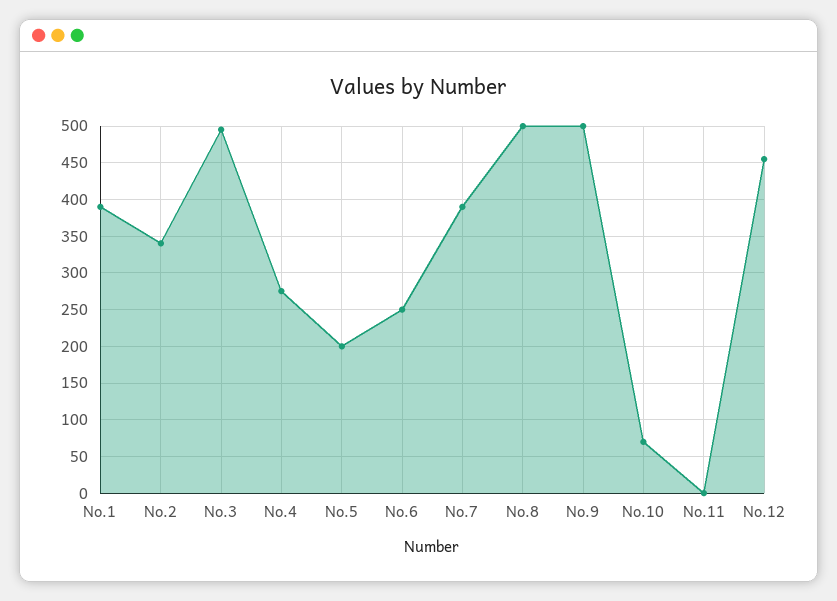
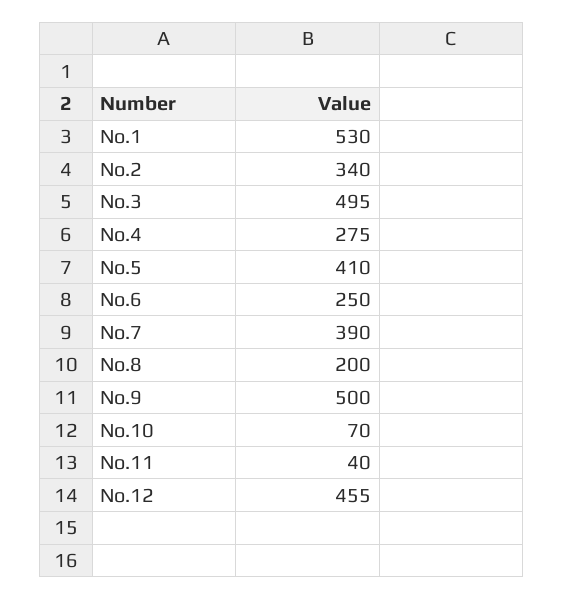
No.1: 390 -> 530
No.5: 200 -> 410
No.8: 500 -> 200
No.11: 0 -> 40

